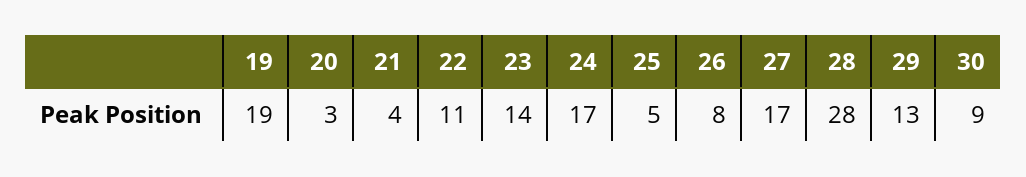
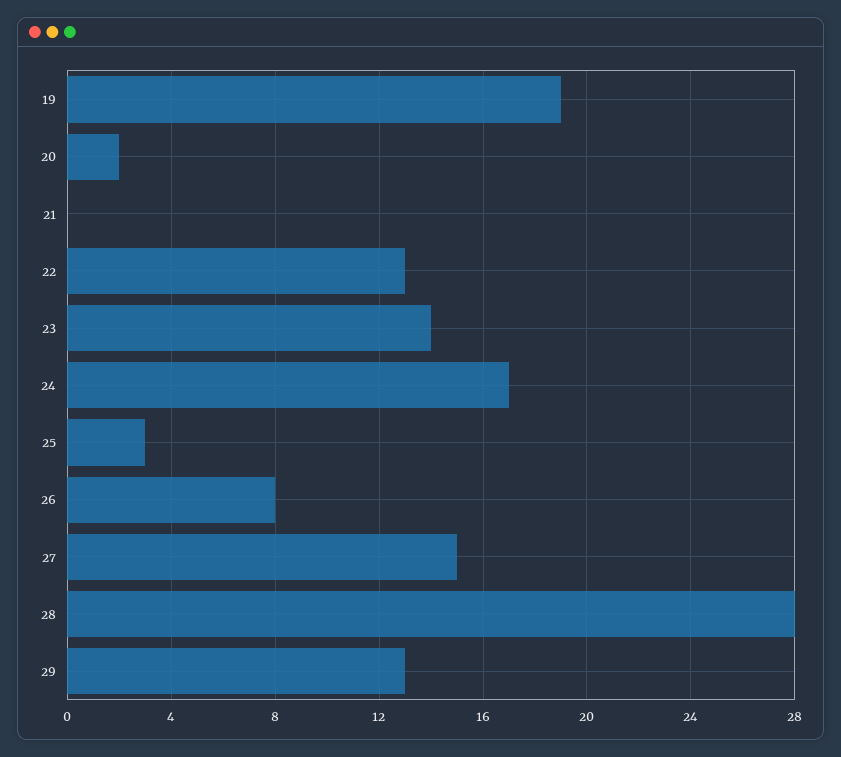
20: 3 -> 2
21: 4 -> 0
22: 11 -> 13
25: 5 -> 3
27: 17 -> 15
30: 9 -> none

